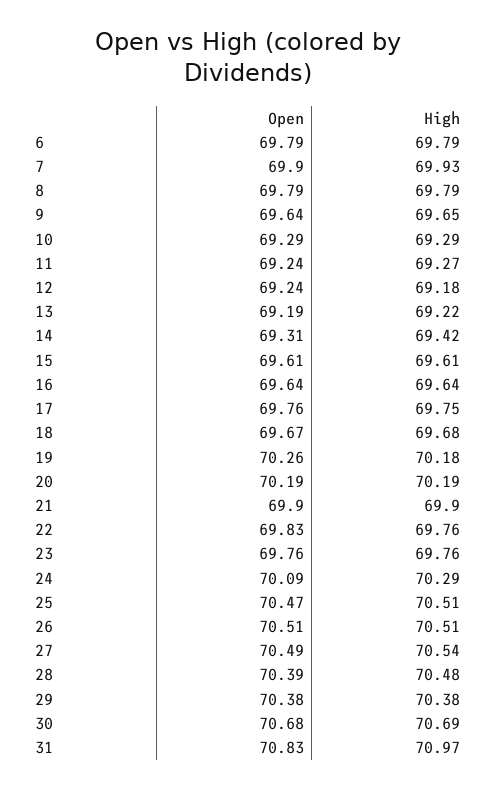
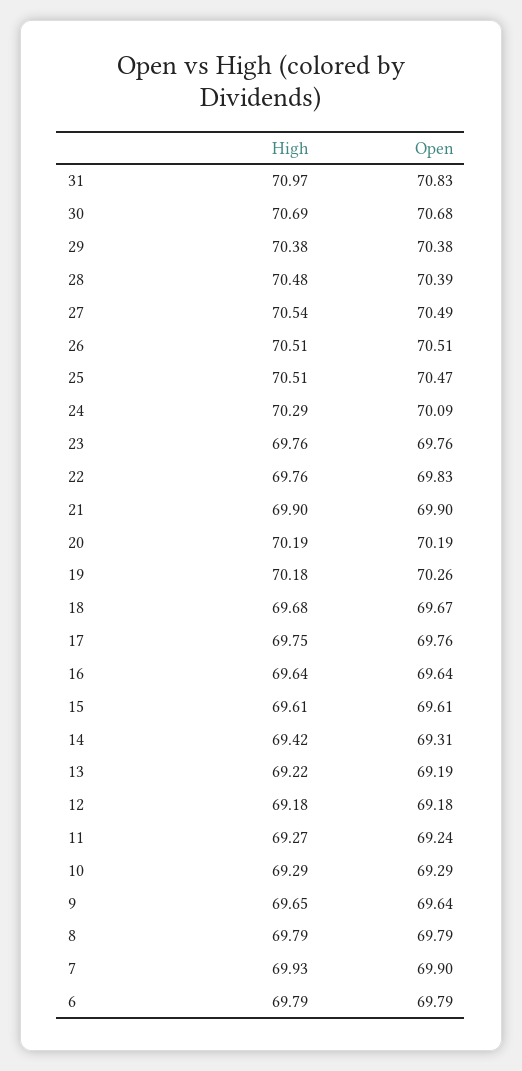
Open, 12: 69.24 -> 69.18

